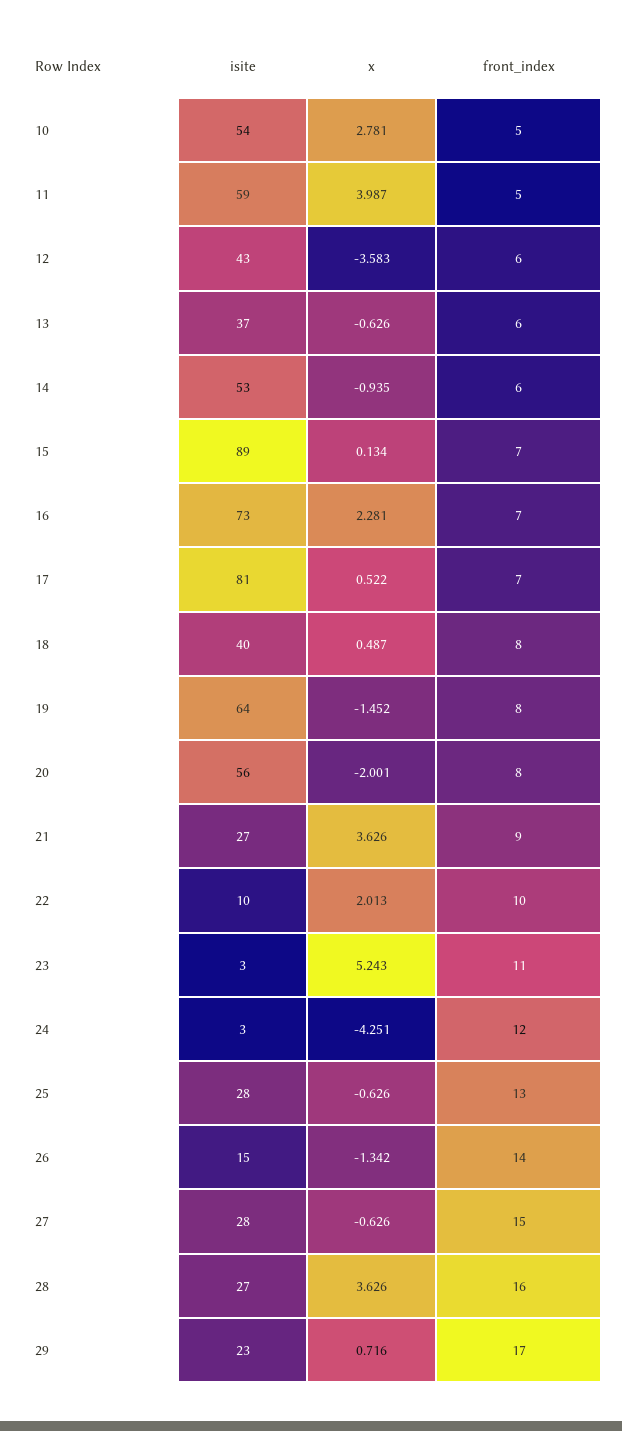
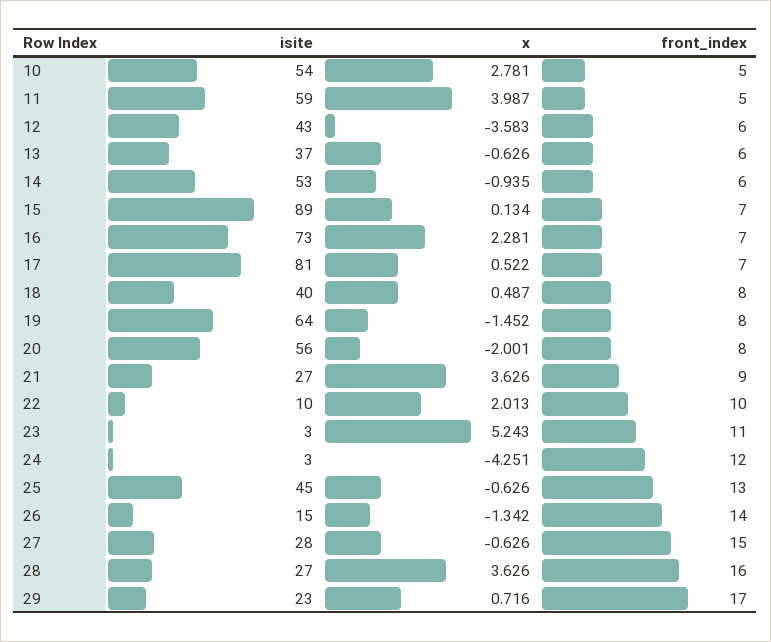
isite, 25: 28 -> 45

